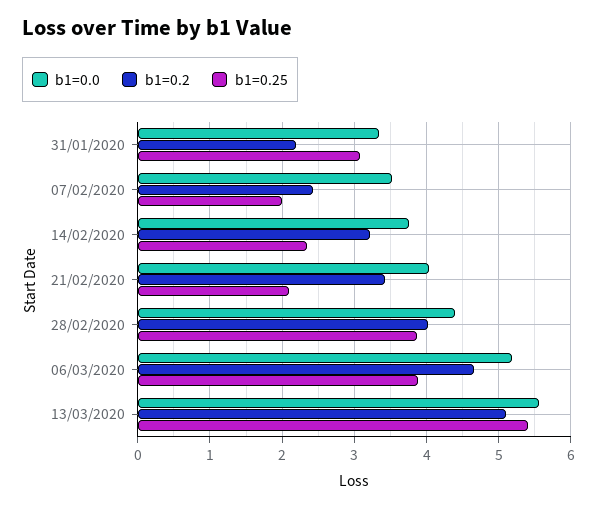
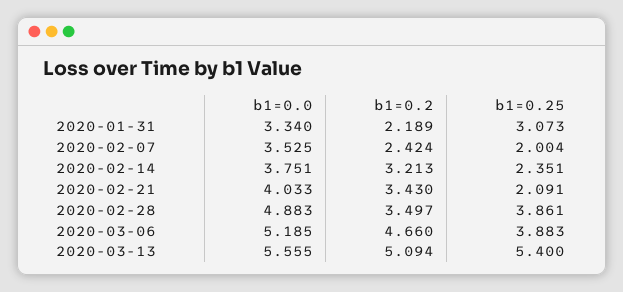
b1=0.0, 28/02/2020: 4.4 -> 4.883
b1=0.2, 28/02/2020: 4 -> 3.497

